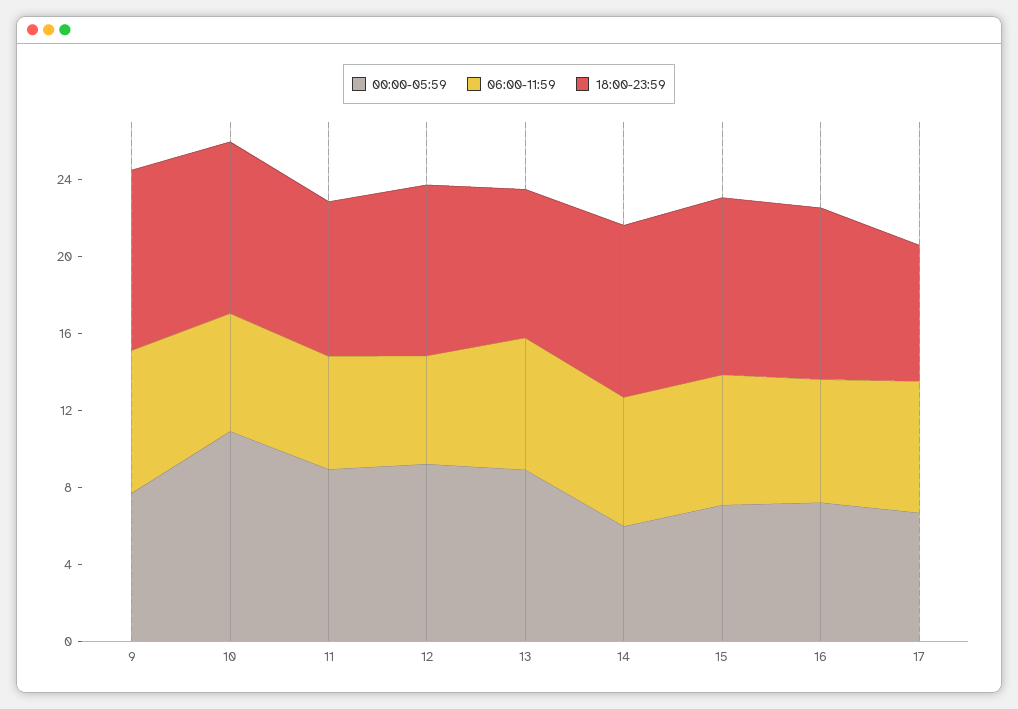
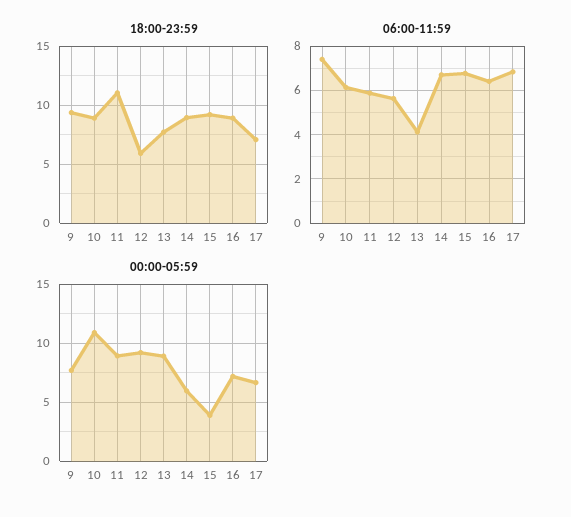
18:00-23:59, 11: 8 -> 11
18:00-23:59, 12: 9 -> 6
06:00-11:59, 13: 7 -> 4
00:00-05:59, 15: 7 -> 4

